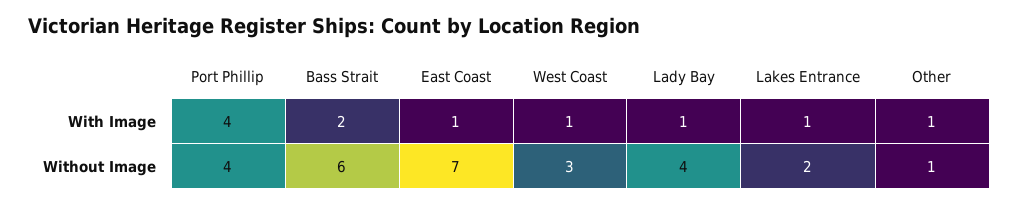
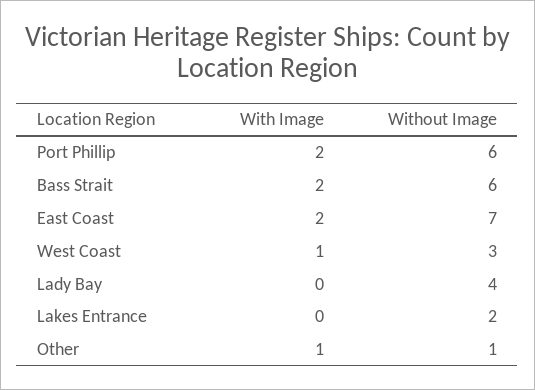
Port Phillip, With Image: 4 -> 2
East Coast, With Image: 1 -> 2
Lady Bay, With Image: 1 -> 0
Lakes Entrance, With Image: 1 -> 0
Port Phillip, Without Image: 4 -> 6

